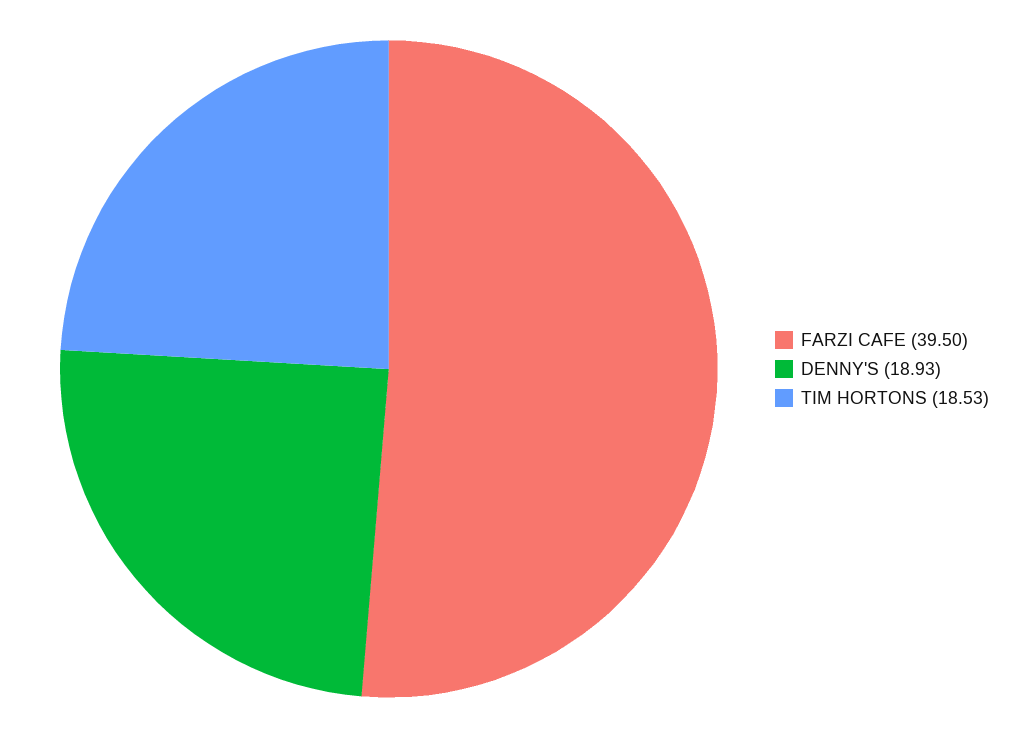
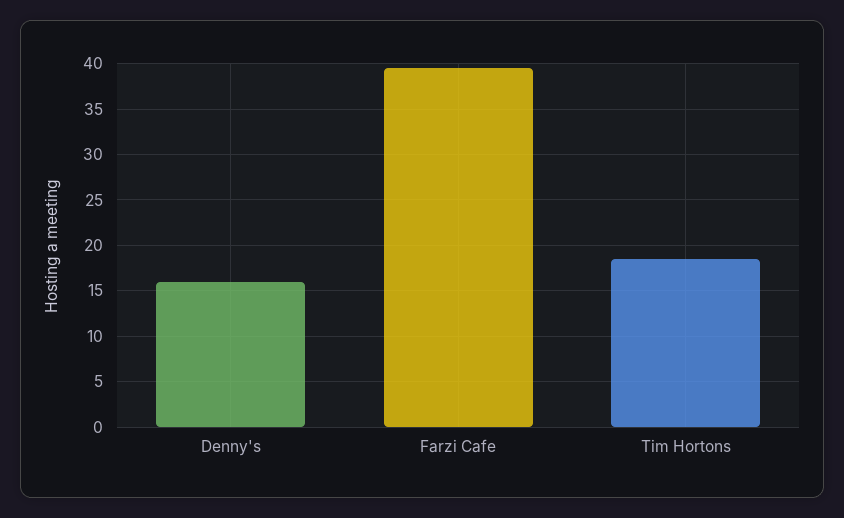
DENNY'S: 18.93 -> 16

